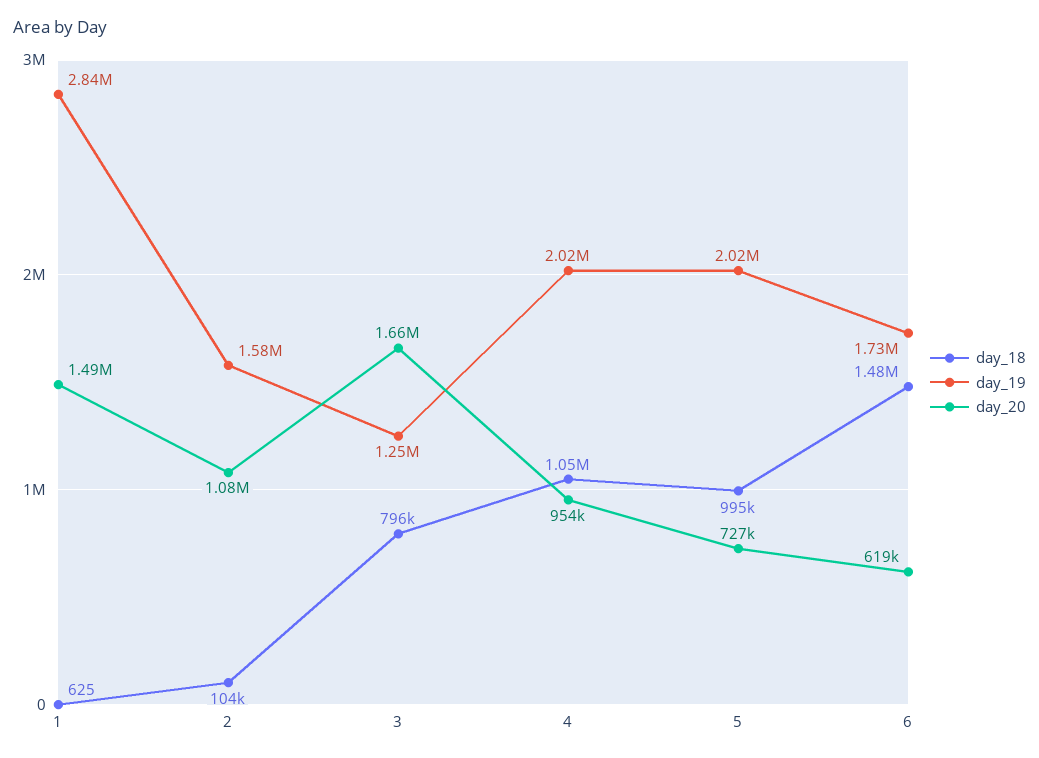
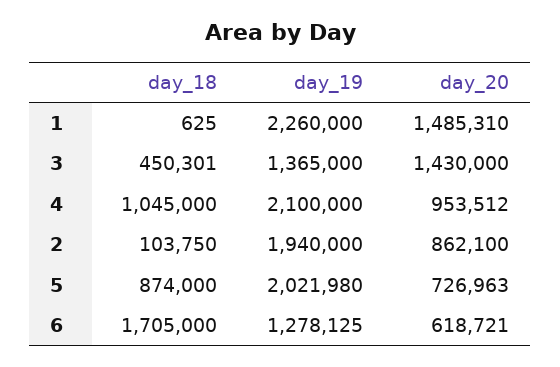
day_19, 1: 2840000 -> 2260000
day_19, 2: 1580000 -> 1940000
day_20, 2: 1080000 -> 862100
day_18, 3: 796000 -> 450301
day_19, 3: 1250000 -> 1365000
day_20, 3: 1660000 -> 1430000
day_19, 4: 2020000 -> 2100000
day_18, 5: 995000 -> 874000
day_18, 6: 1480000 -> 1705000
day_19, 6: 1730000 -> 1278125

